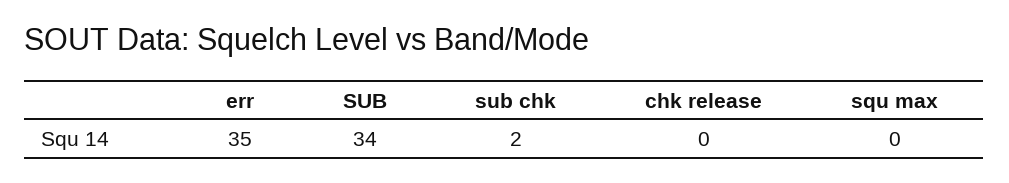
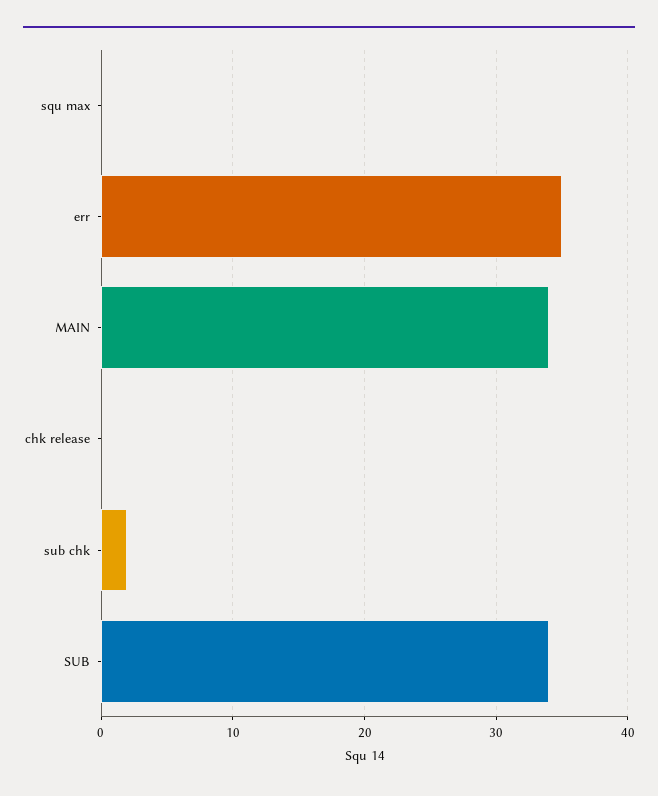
MAIN: none -> 34

